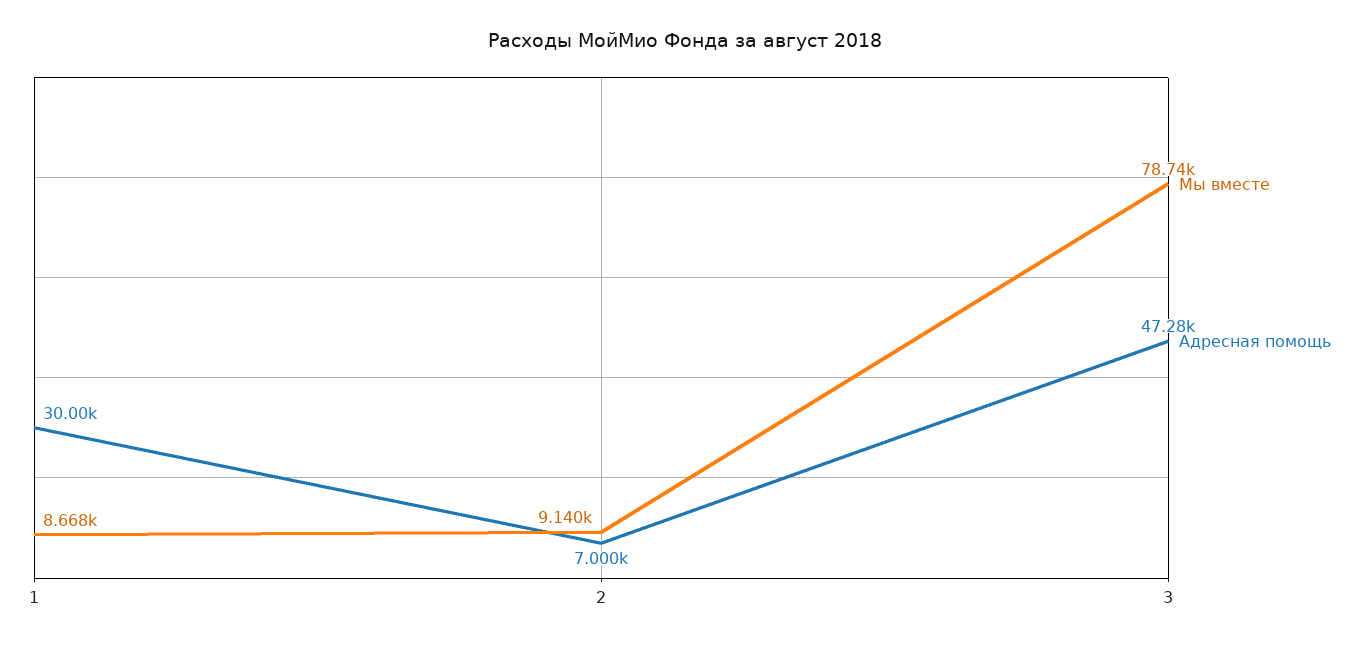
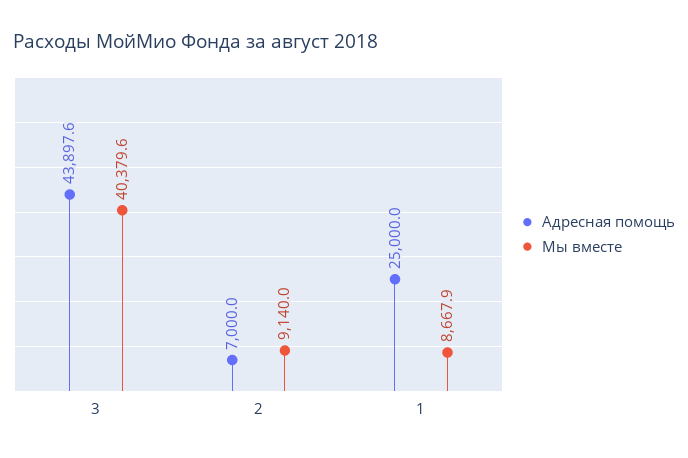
Адресная помощь, 1: 30000 -> 25000
Мы вместе, 3: 78740 -> 40379.6
Адресная помощь, 3: 47280 -> 43897.6

